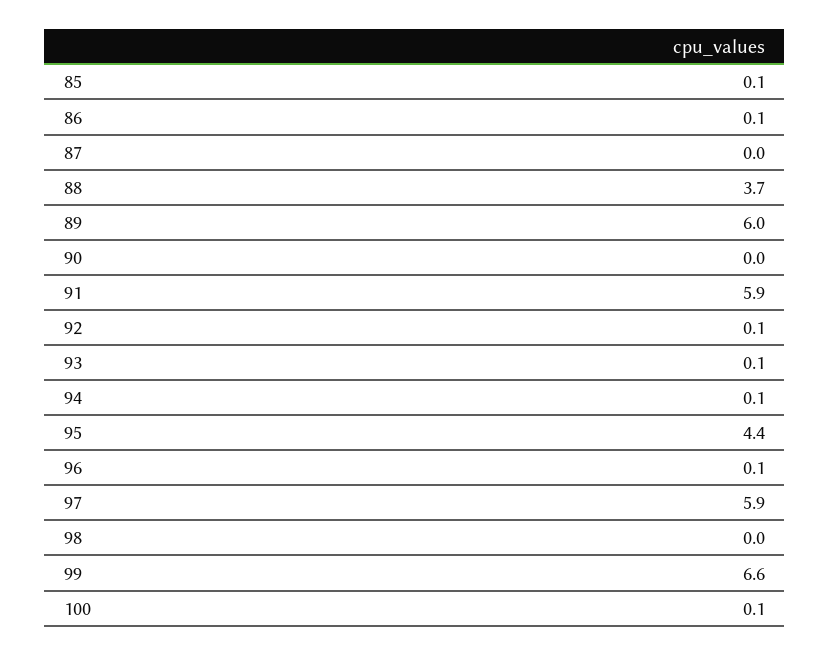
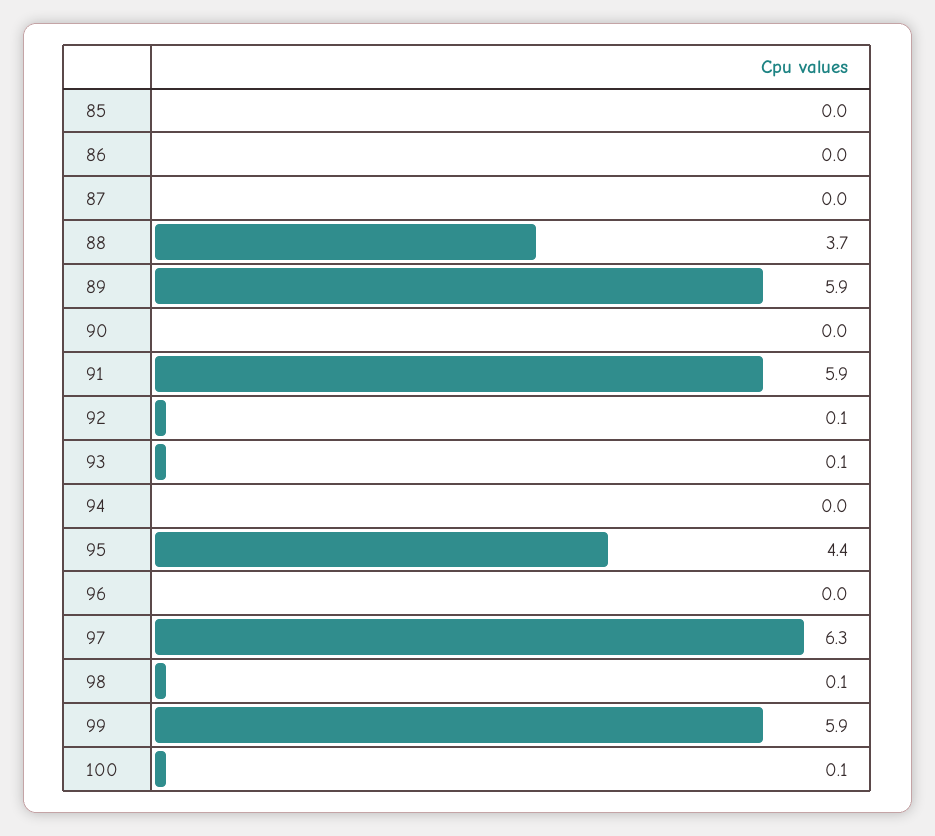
85: 0.1 -> 0
86: 0.1 -> 0
89: 6 -> 5.9
94: 0.1 -> 0
96: 0.1 -> 0
97: 5.9 -> 6.3
98: 0 -> 0.1
99: 6.6 -> 5.9

